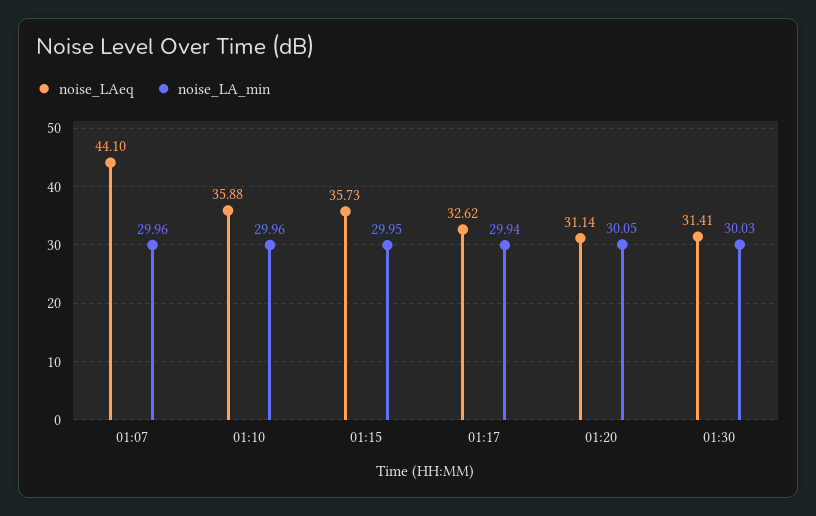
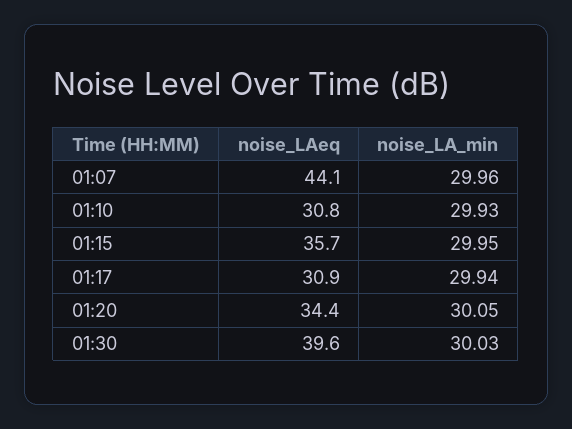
noise_LAeq, 01:10: 35.88 -> 30.8
noise_LA_min, 01:10: 29.96 -> 29.93
noise_LAeq, 01:17: 32.62 -> 30.9
noise_LAeq, 01:20: 31.14 -> 34.4
noise_LAeq, 01:30: 31.41 -> 39.6

